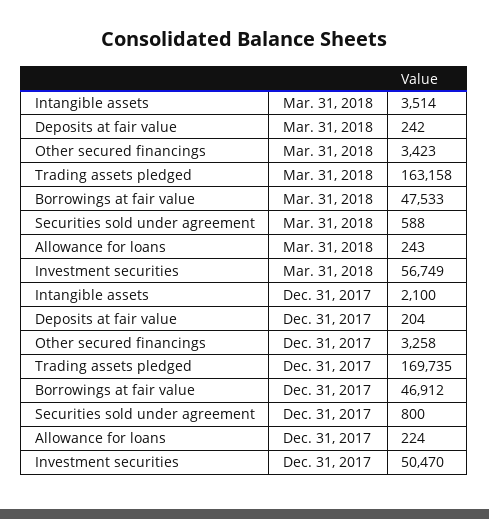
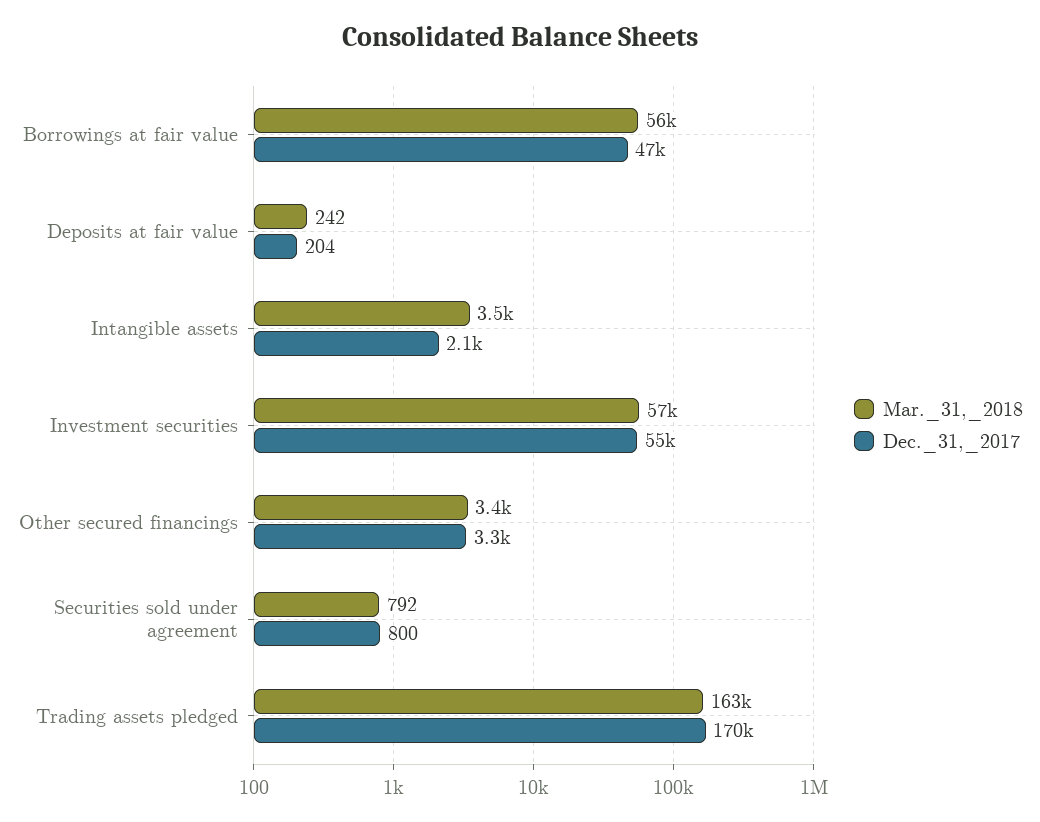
Mar. 31, 2018, Borrowings at fair value: 47533 -> 56000
Mar. 31, 2018, Securities sold under agreement: 588 -> 792
Mar. 31, 2018, Allowance for loans: 243 -> none
Dec. 31, 2017, Allowance for loans: 224 -> none
Dec. 31, 2017, Investment securities: 50470 -> 55000

